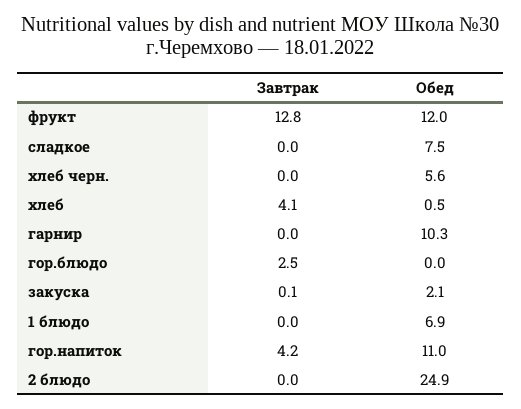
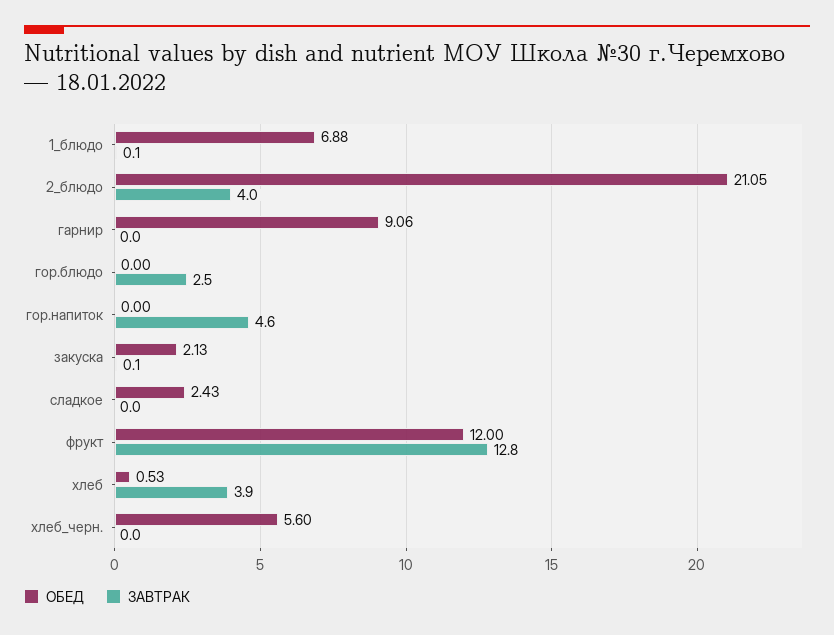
Обед, сладкое: 7.5 -> 2.43
Завтрак, хлеб: 4.1 -> 3.9
Обед, гарнир: 10.3 -> 9.06
Завтрак, 1 блюдо: 0 -> 0.1
Завтрак, гор.напиток: 4.2 -> 4.6
Обед, гор.напиток: 11 -> 0
Завтрак, 2 блюдо: 0 -> 4
Обед, 2 блюдо: 24.9 -> 21.05

